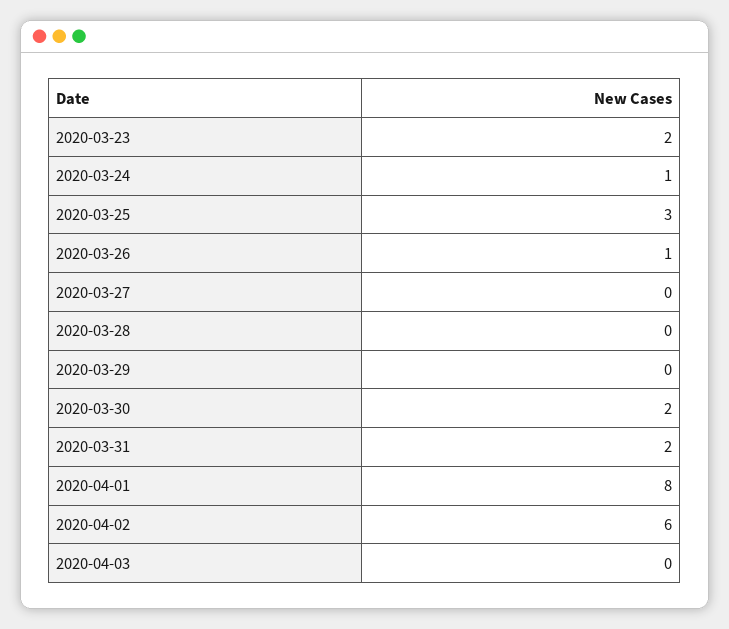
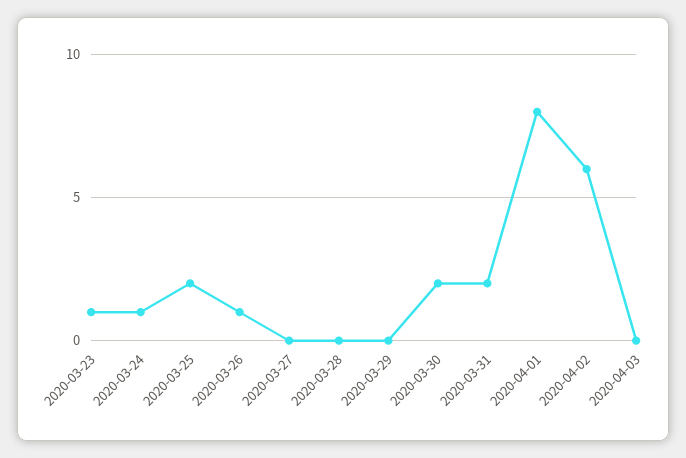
2020-03-23: 2 -> 1
2020-03-25: 3 -> 2

